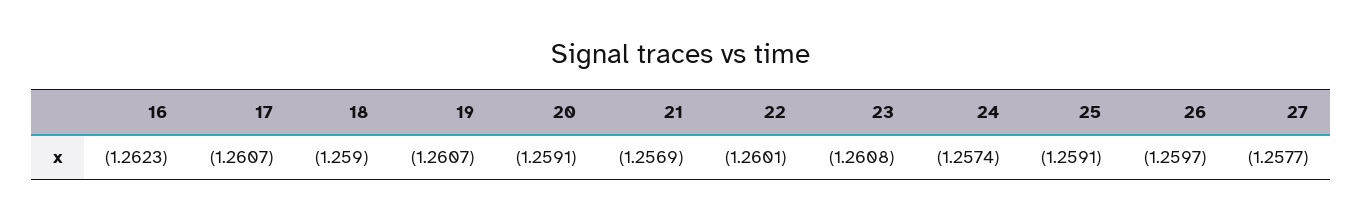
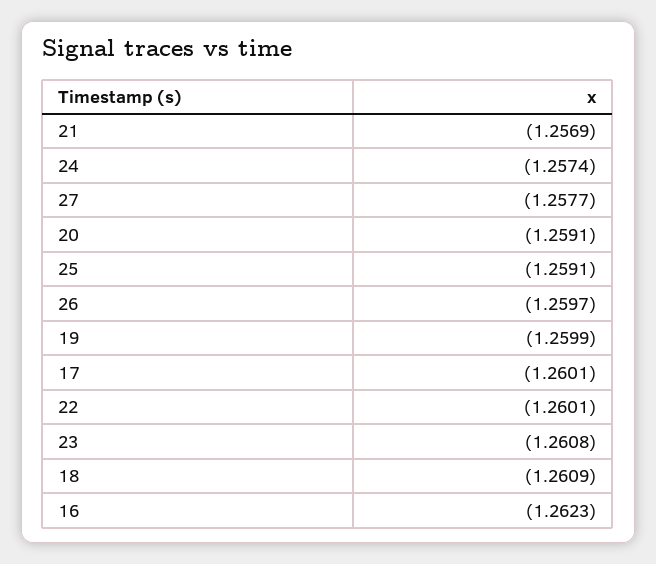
17: -1.2607 -> -1.2601
18: -1.259 -> -1.2609
19: -1.2607 -> -1.2599

